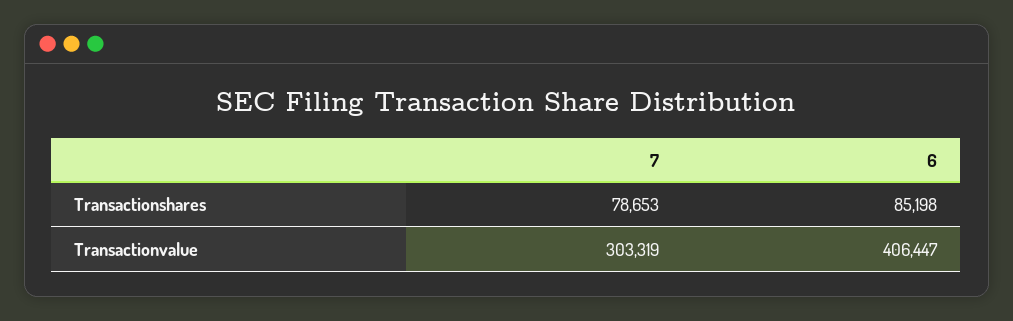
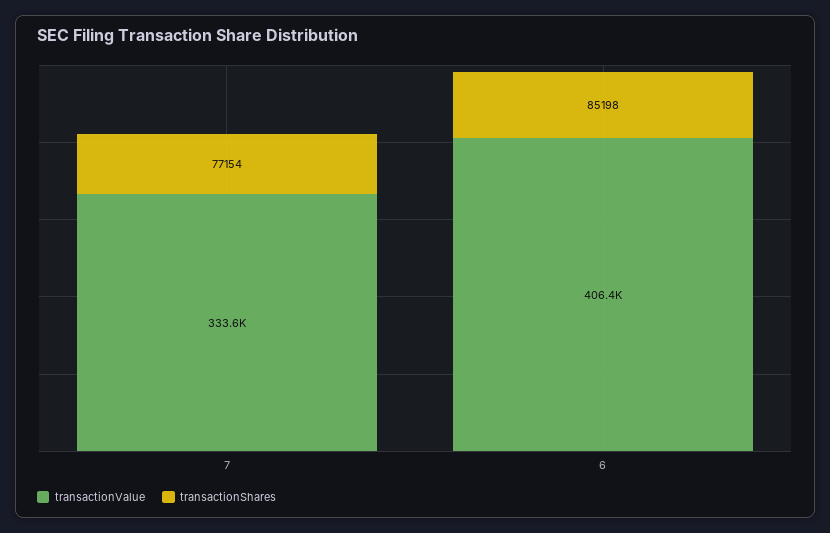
Transactionshares, 7: 78653 -> 77154
Transactionvalue, 7: 303319 -> 333600

